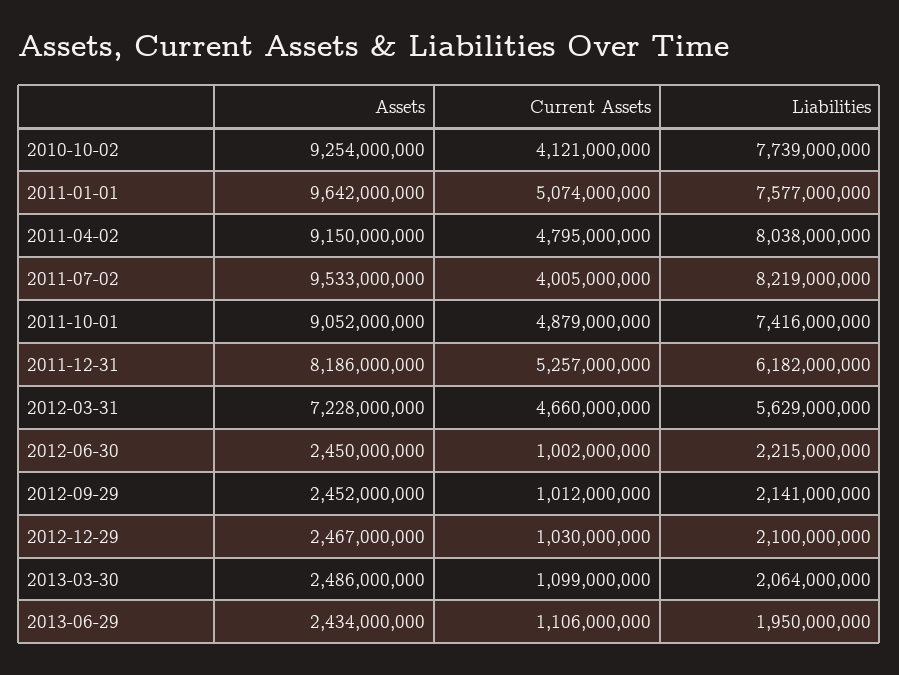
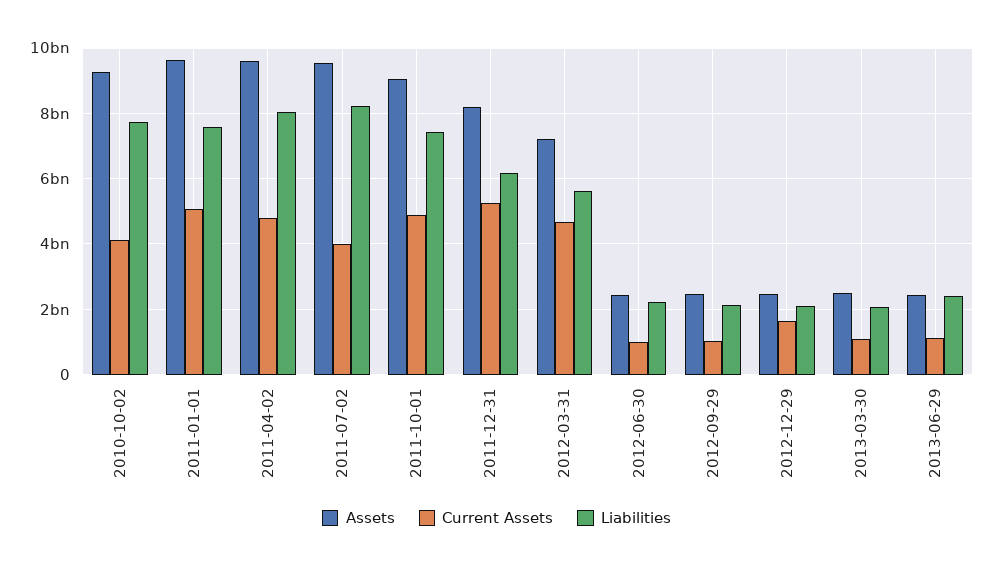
Assets, 2011-04-02: 9150000000 -> 9600000000
Current Assets, 2012-12-29: 1030000000 -> 1600000000
Liabilities, 2013-06-29: 1950000000 -> 2400000000

